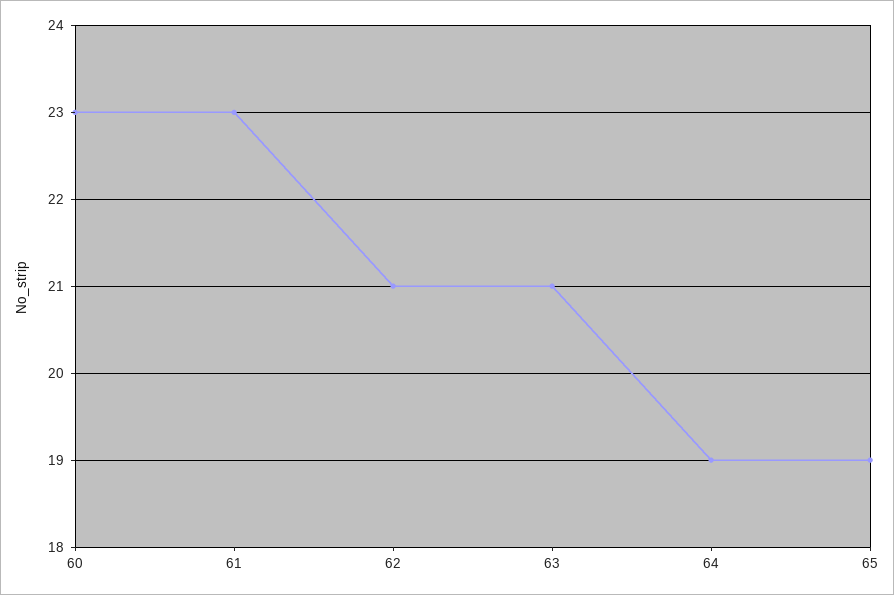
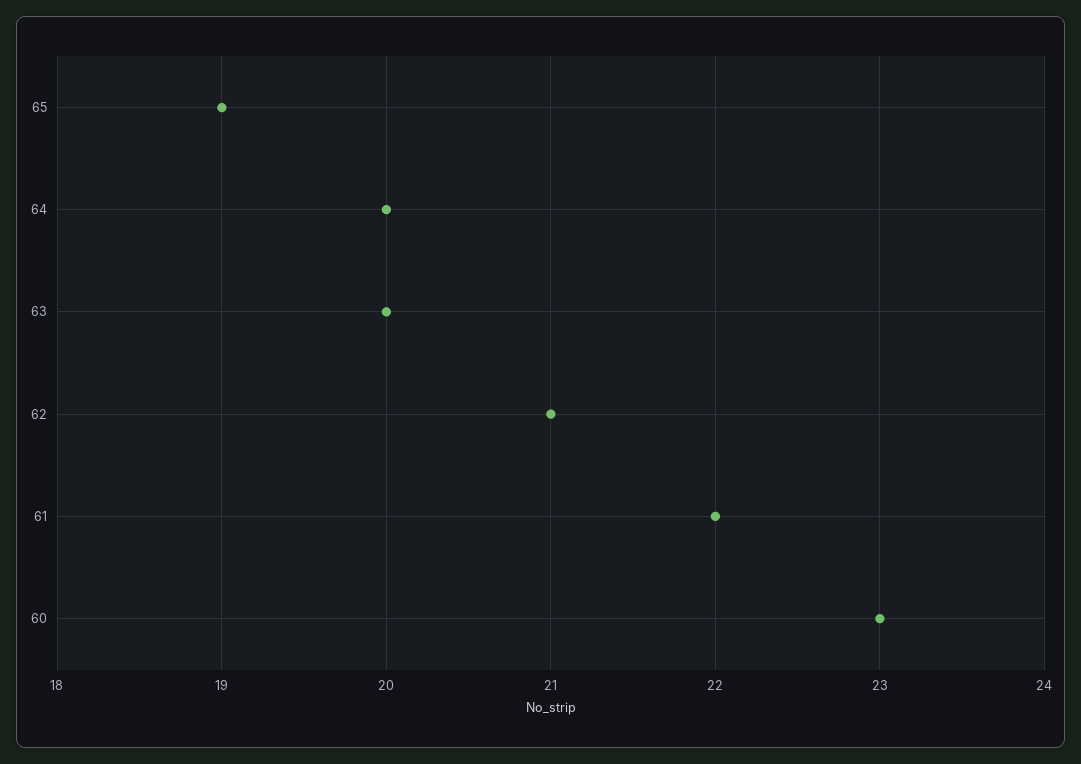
61: 23 -> 22
63: 21 -> 20
64: 19 -> 20

